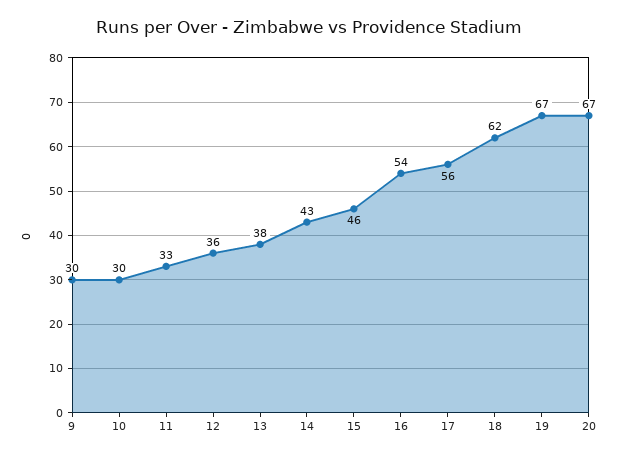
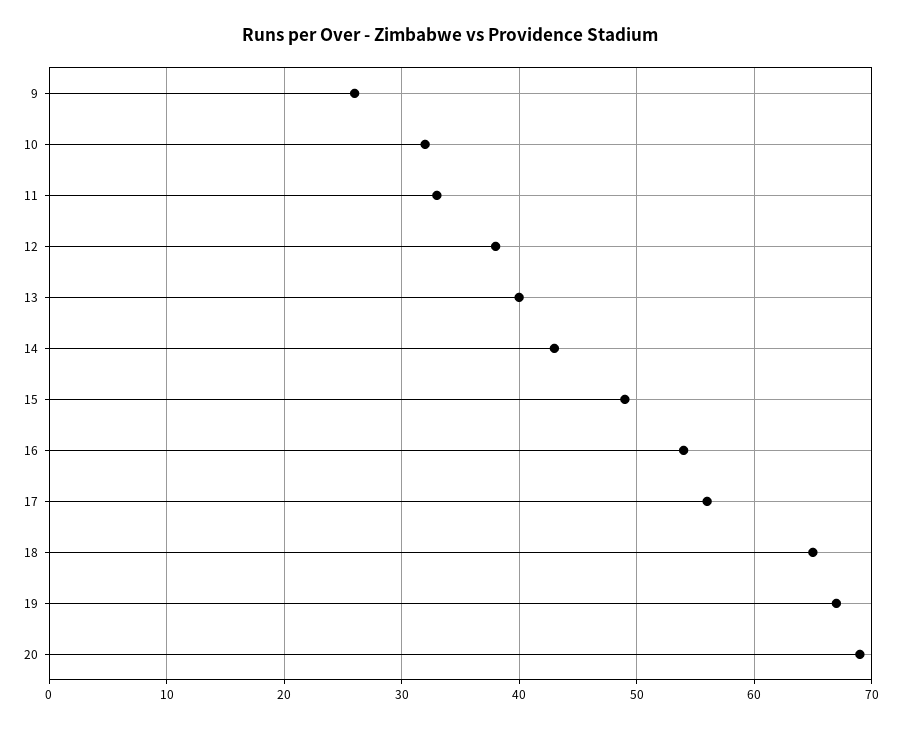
9: 30 -> 26
10: 30 -> 32
12: 36 -> 38
13: 38 -> 40
15: 46 -> 49
18: 62 -> 65
20: 67 -> 69

